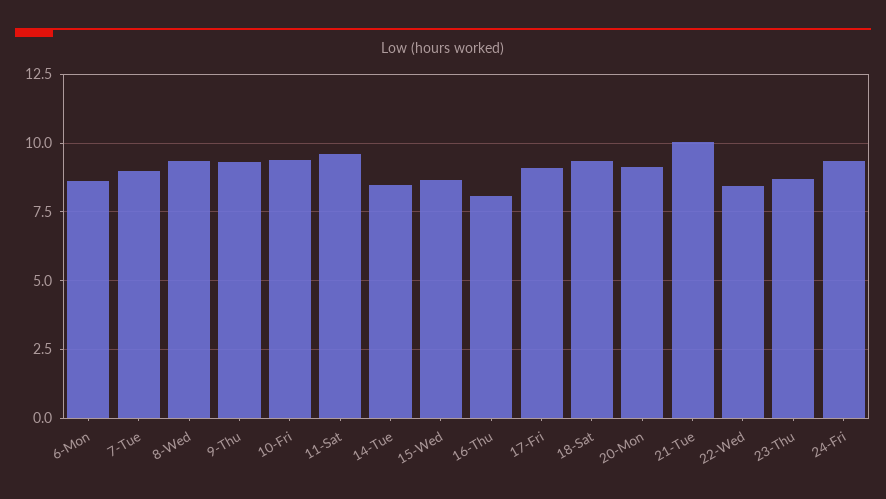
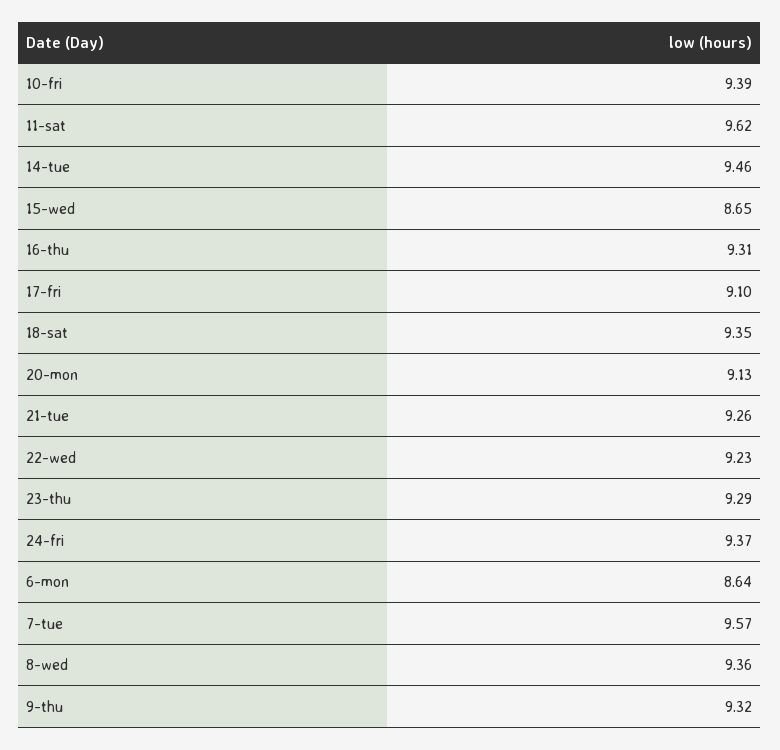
7-Tue: 9 -> 9.57
14-Tue: 8.5 -> 9.46
16-Thu: 8 -> 9.31
21-Tue: 10 -> 9.26
22-Wed: 8.5 -> 9.23
23-Thu: 8.75 -> 9.29

